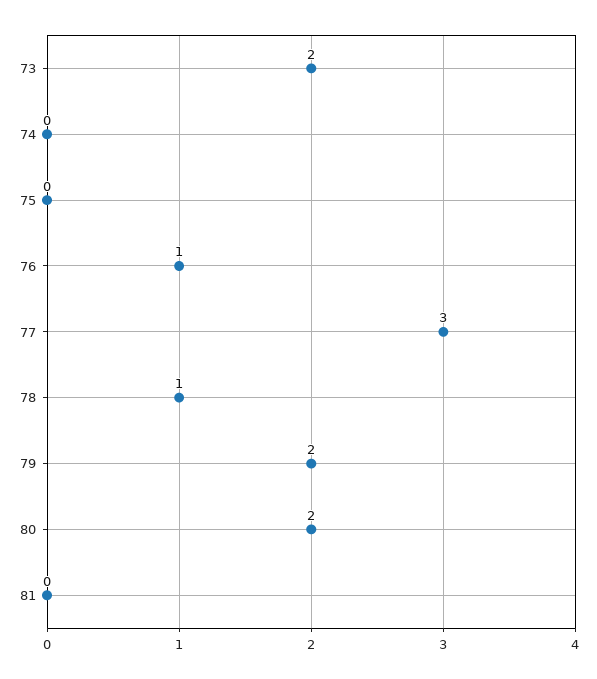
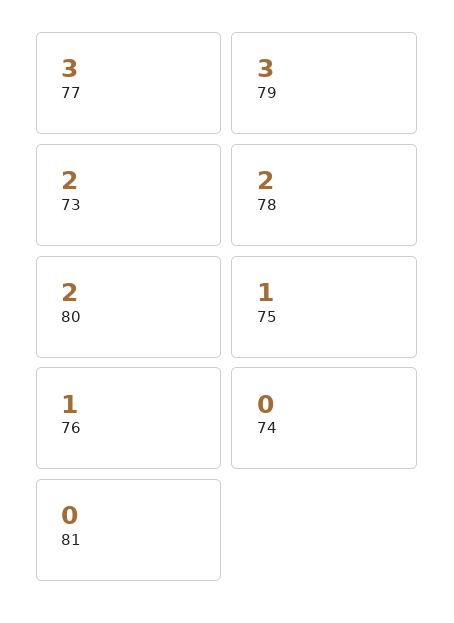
75: 0 -> 1
78: 1 -> 2
79: 2 -> 3

